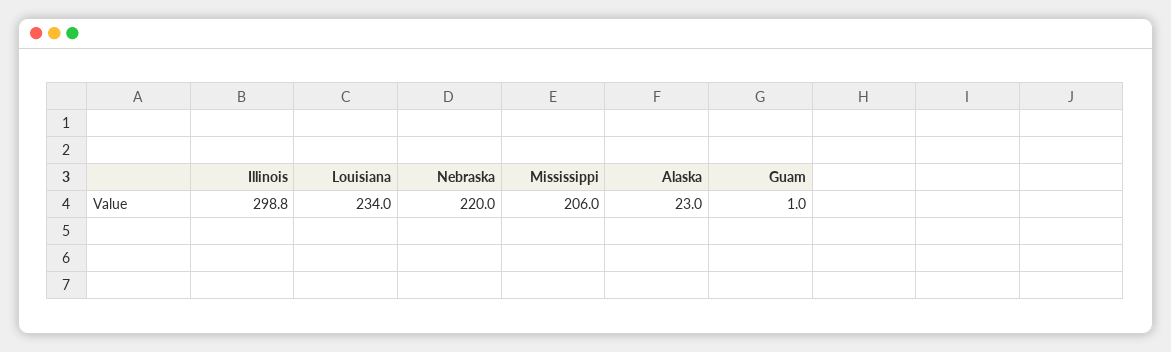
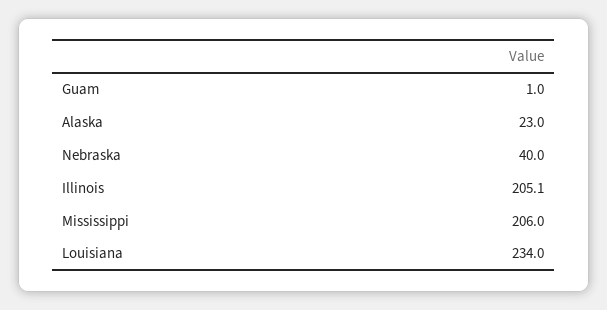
Illinois: 298.8 -> 205.1
Nebraska: 220 -> 40

